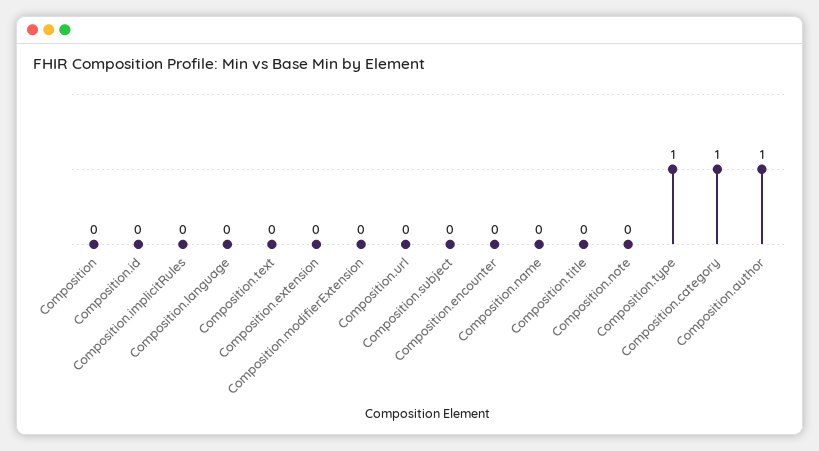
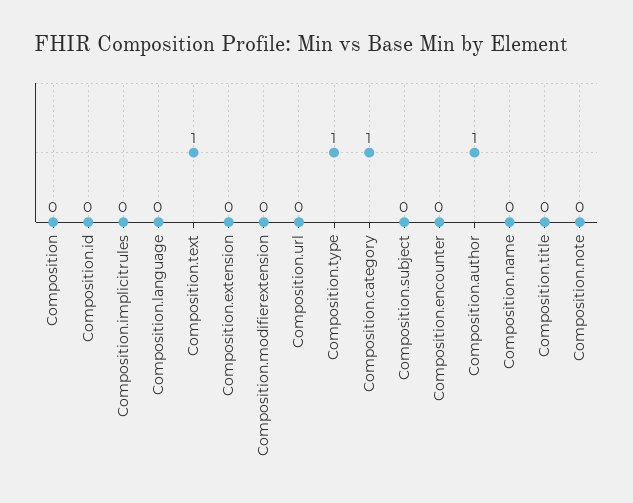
Composition.text: 0 -> 1

